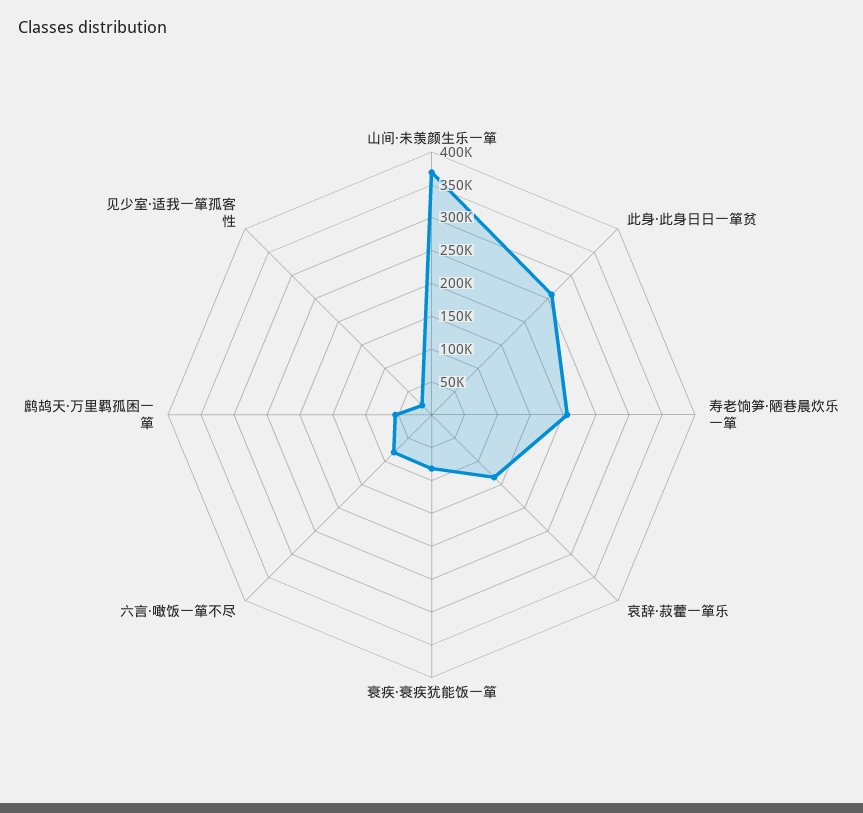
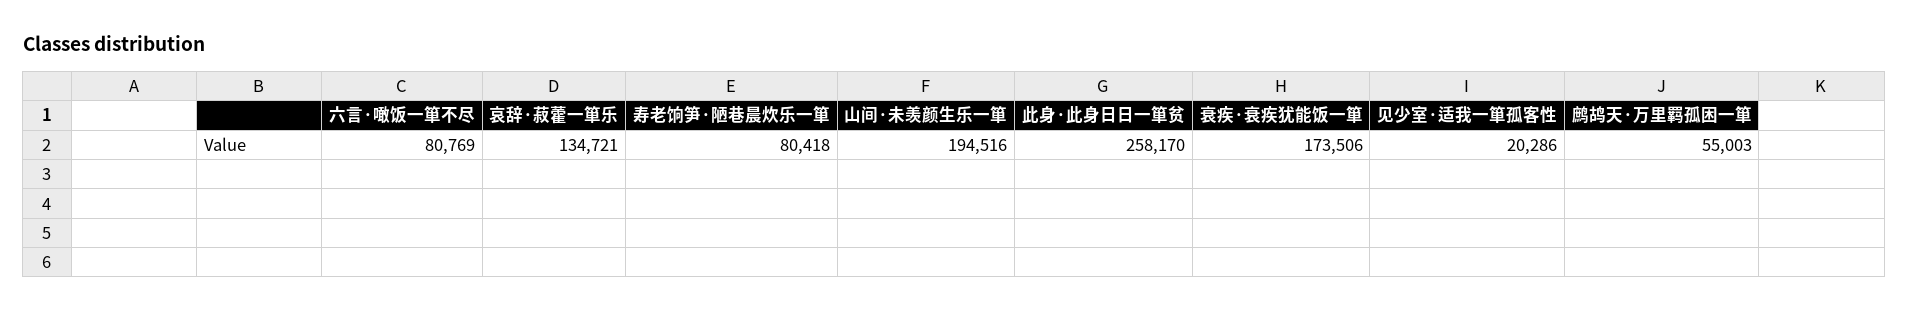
山间·未羡颜生乐一箪: 375000 -> 194516
寿老饷笋·陋巷晨炊乐一箪: 200000 -> 80418
衰疾·衰疾犹能饭一箪: 75000 -> 173506

